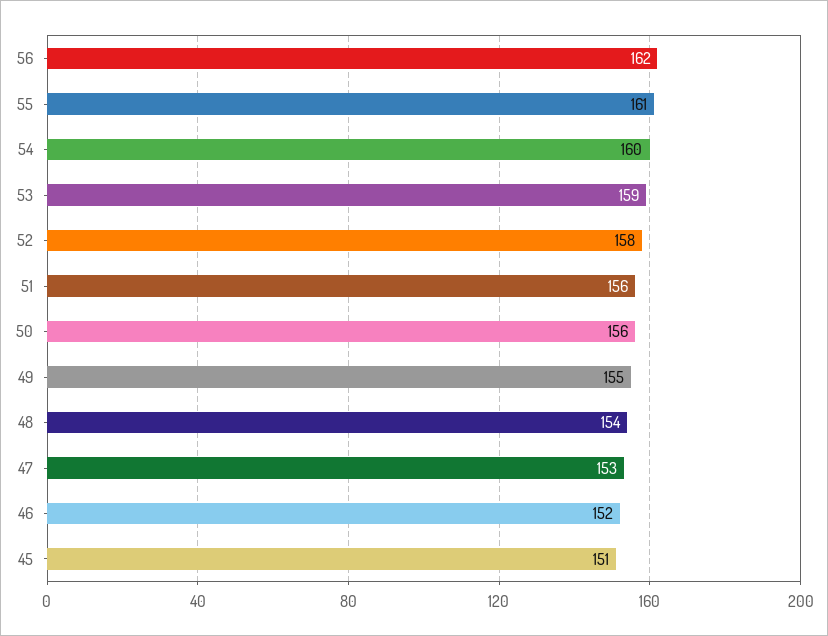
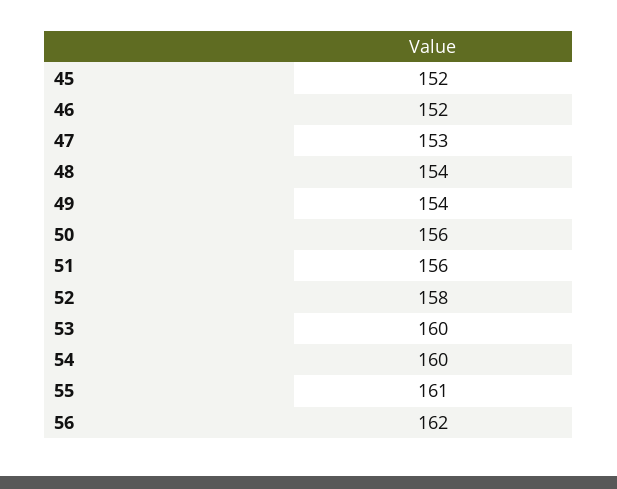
53: 159 -> 160
49: 155 -> 154
45: 151 -> 152

